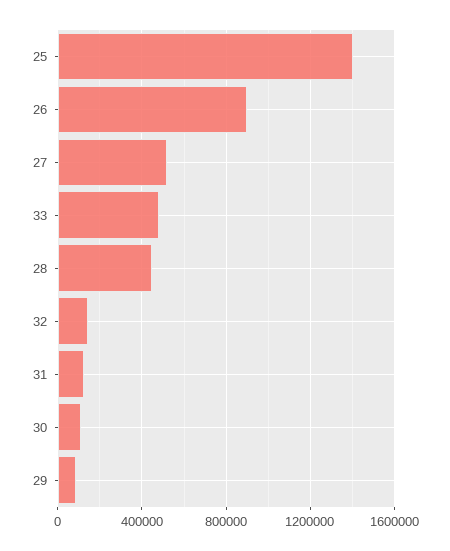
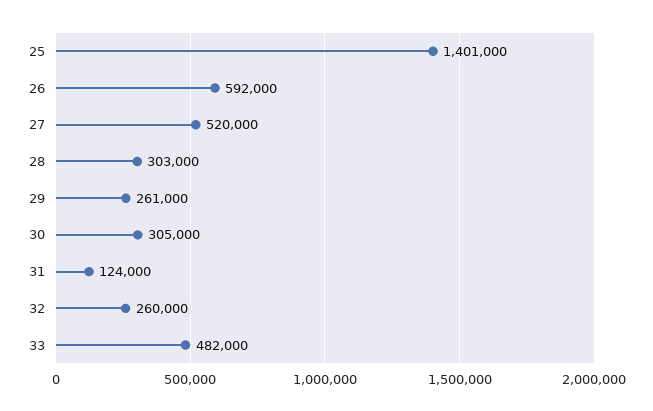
26: 900000 -> 592000
28: 450000 -> 303000
32: 150000 -> 260000
30: 100000 -> 305000
29: 100000 -> 261000

